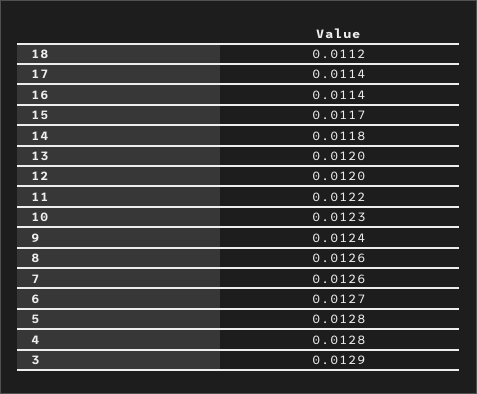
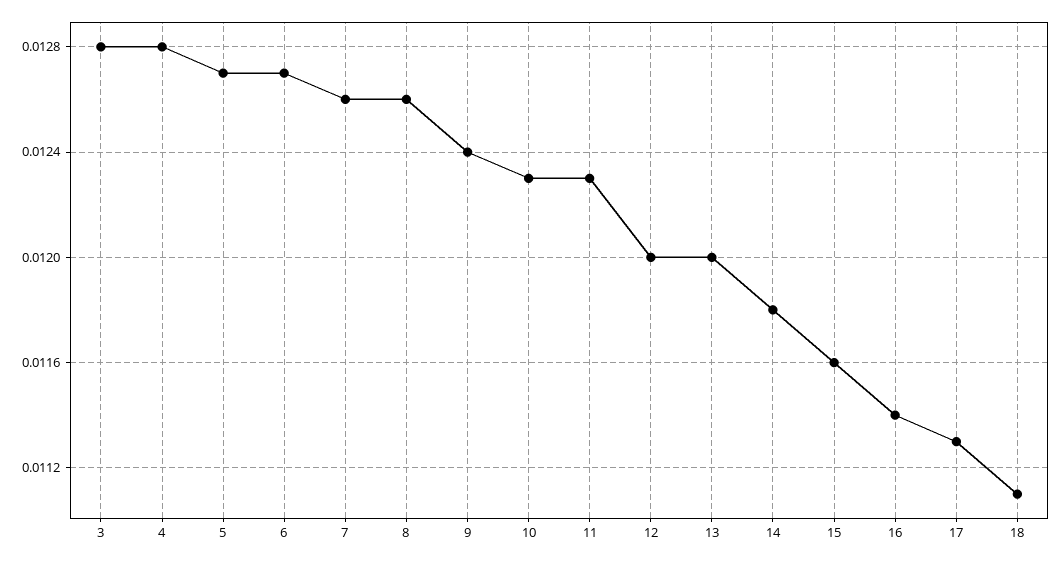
18: 0.0112 -> 0.0111
17: 0.0114 -> 0.0113
15: 0.0117 -> 0.0116
11: 0.0122 -> 0.0123
5: 0.0128 -> 0.0127
3: 0.0129 -> 0.0128

